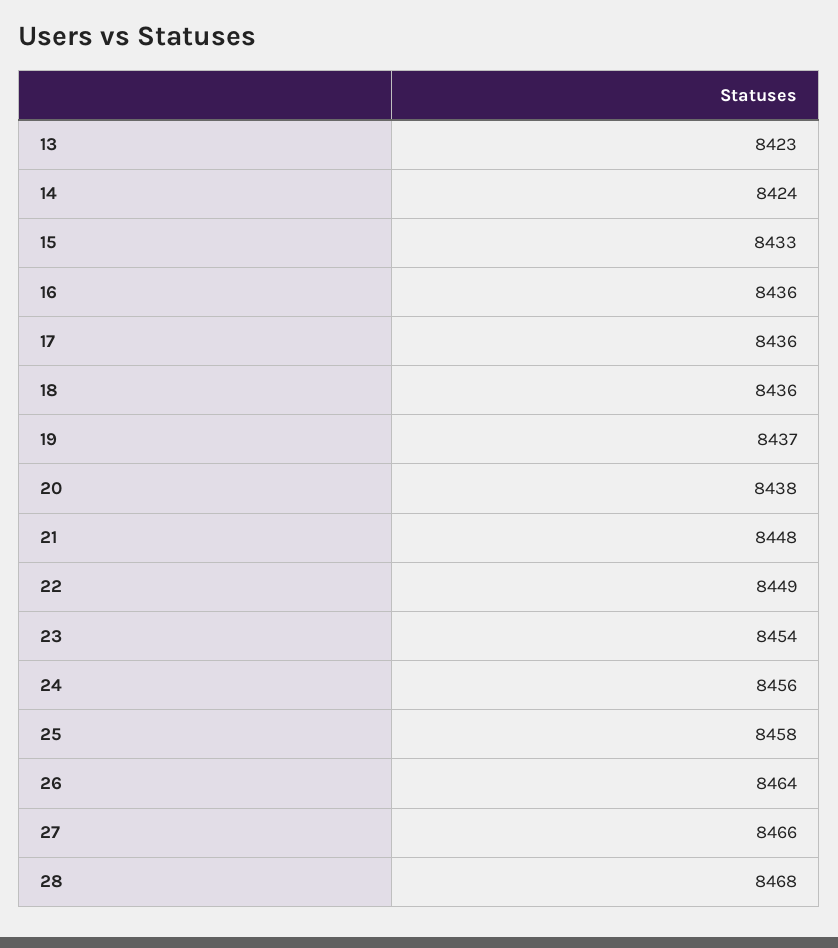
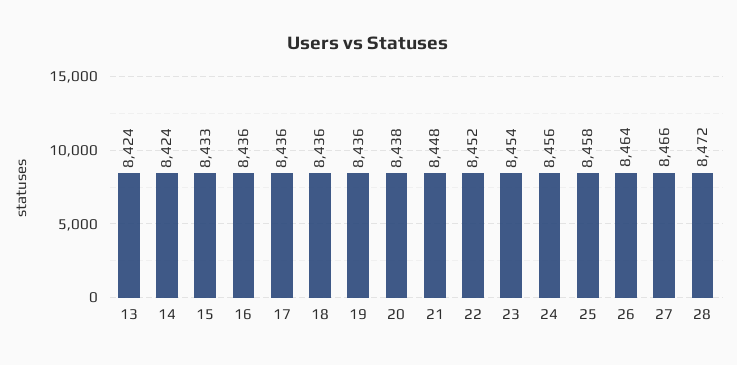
13: 8423 -> 8424
19: 8437 -> 8436
22: 8449 -> 8452
28: 8468 -> 8472

